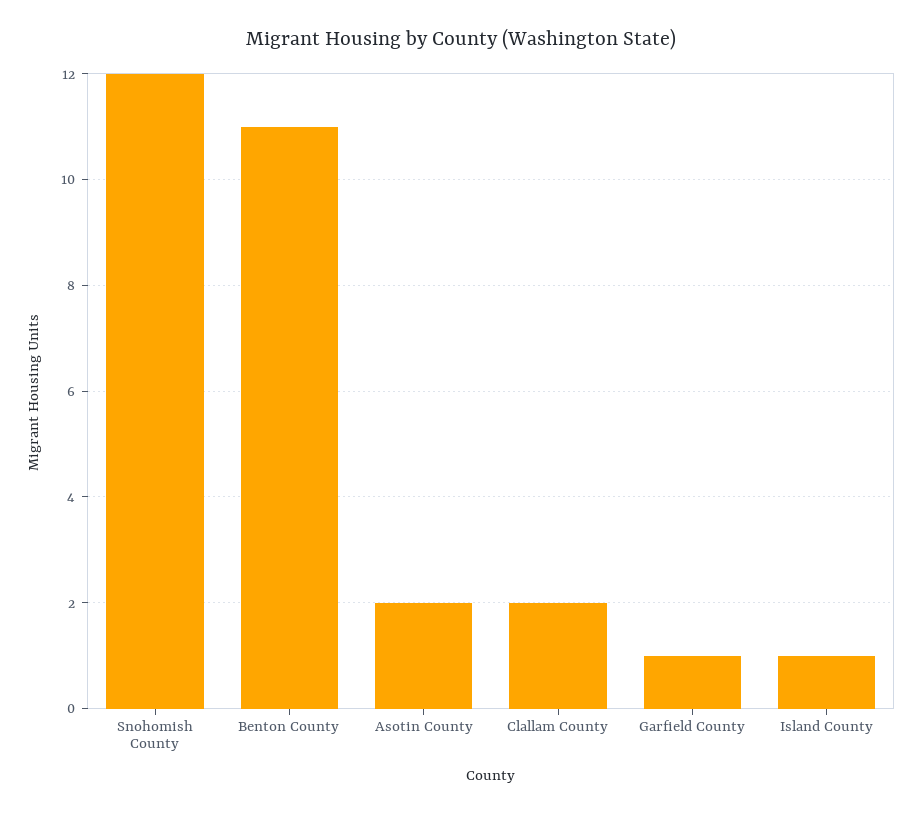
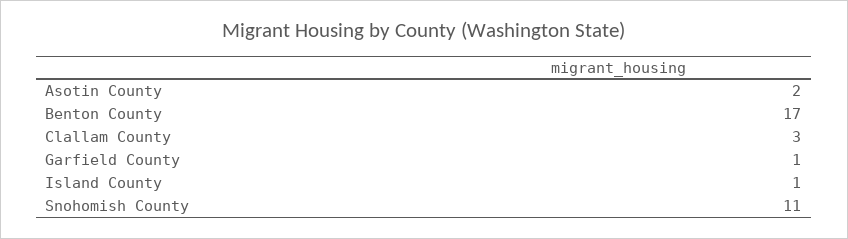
Snohomish County: 12 -> 11
Benton County: 11 -> 17
Clallam County: 2 -> 3

